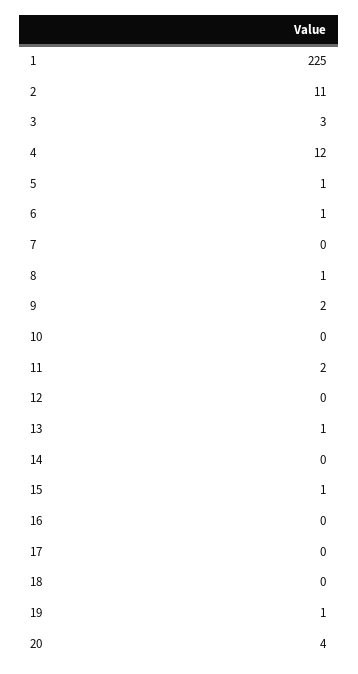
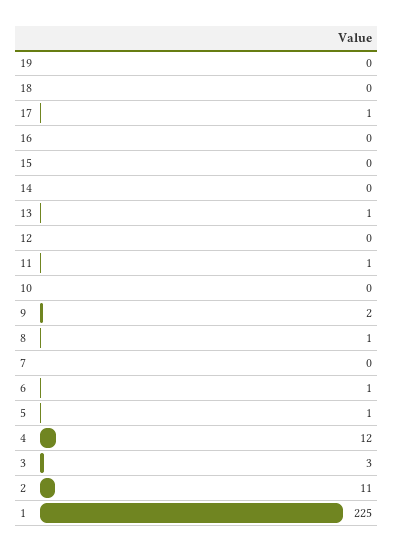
11: 2 -> 1
15: 1 -> 0
17: 0 -> 1
19: 1 -> 0
20: 4 -> none

